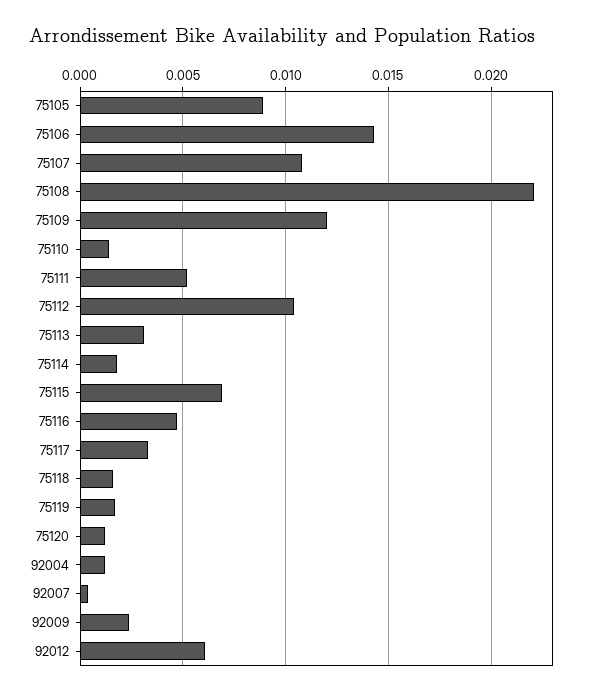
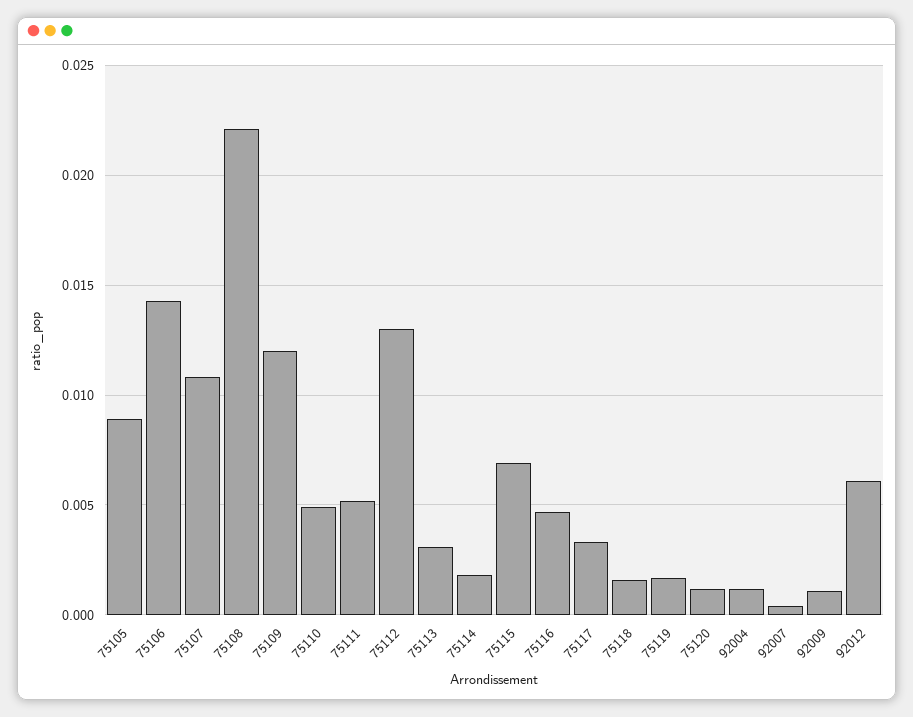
75110: 0.0015 -> 0.005
75112: 0.0105 -> 0.013
92009: 0.0025 -> 0.001

